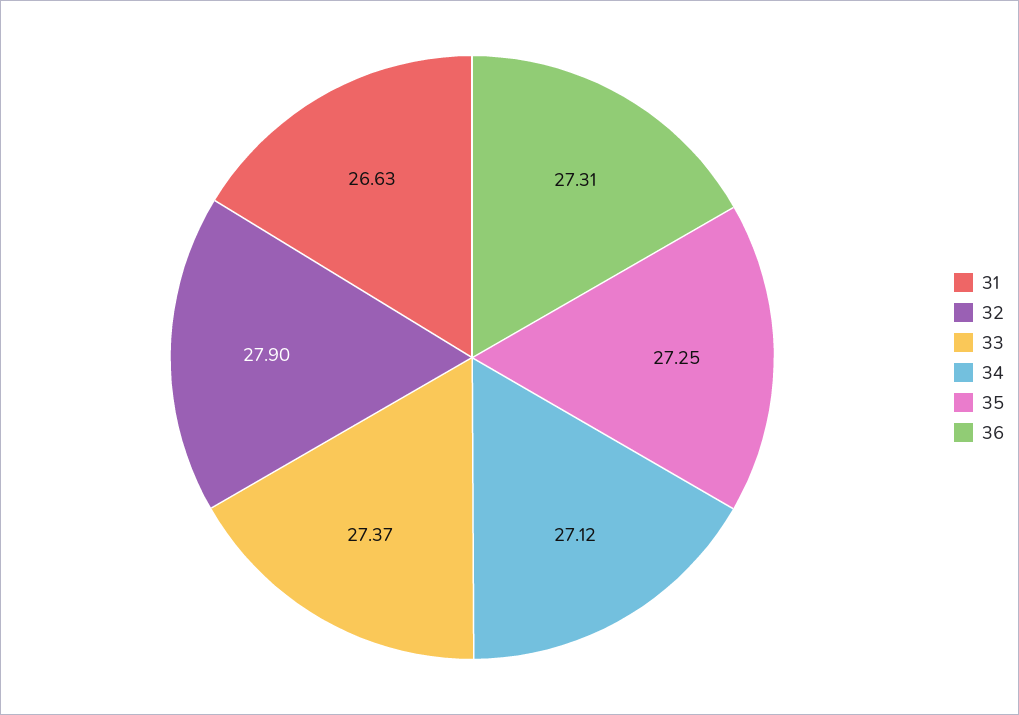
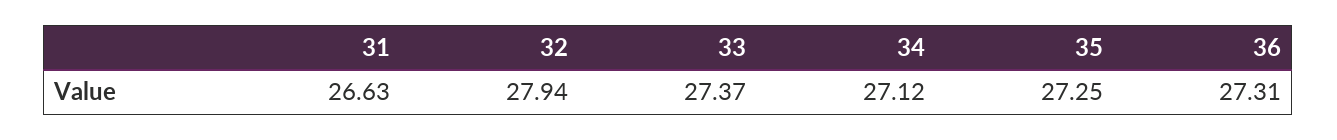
32: 27.9 -> 27.94

